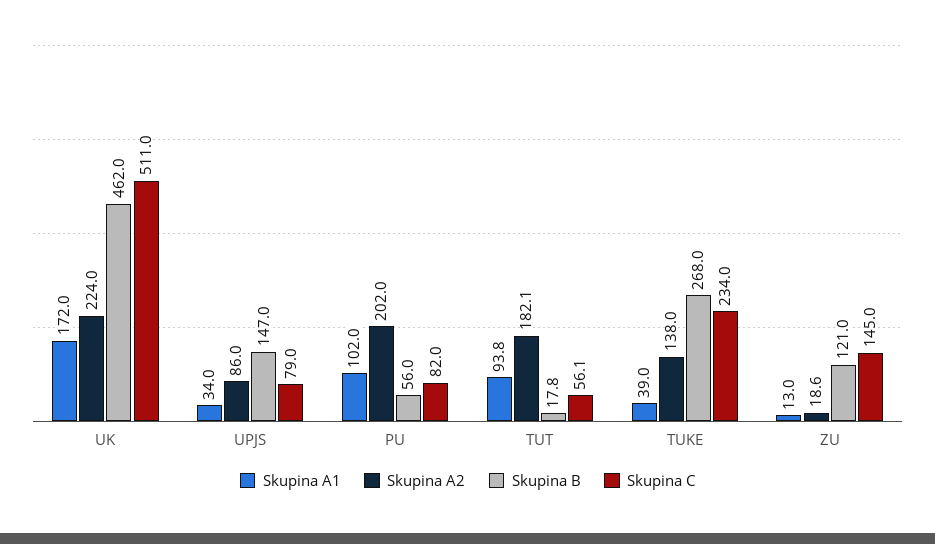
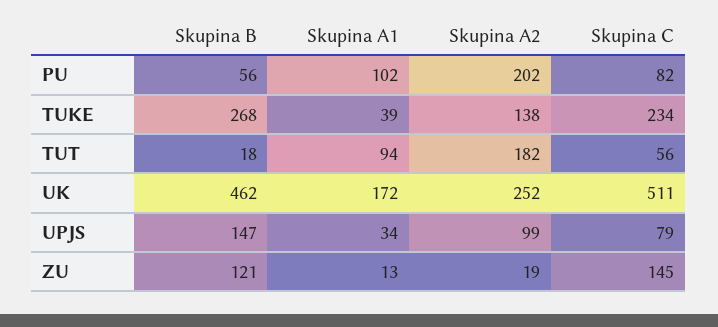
Skupina A2, UK: 224 -> 252
Skupina A2, UPJS: 86 -> 99

